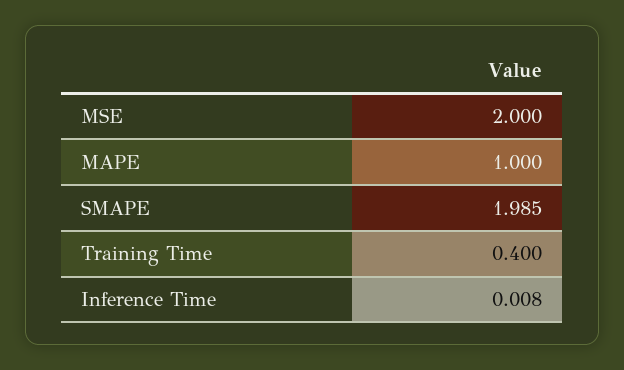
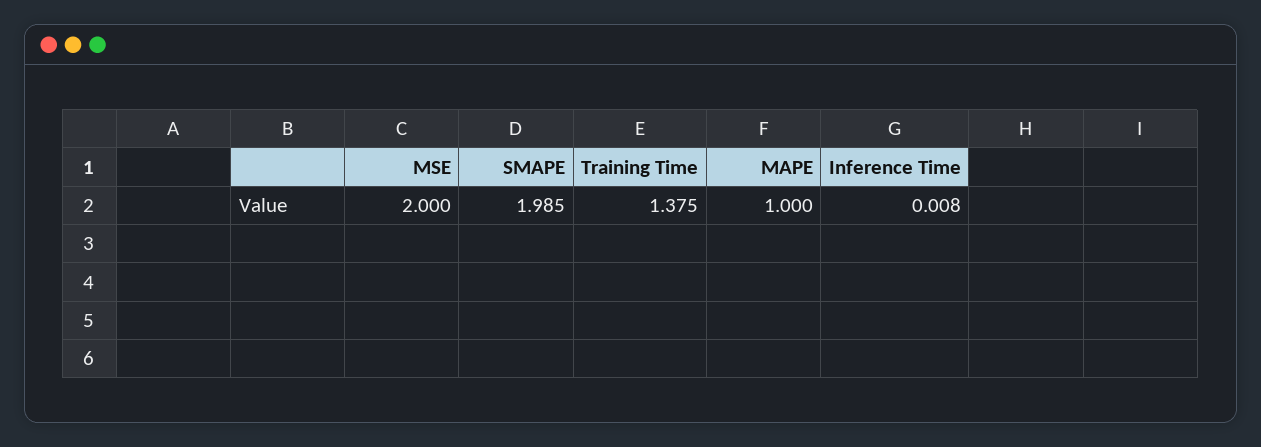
Training Time: 0.4 -> 1.375

